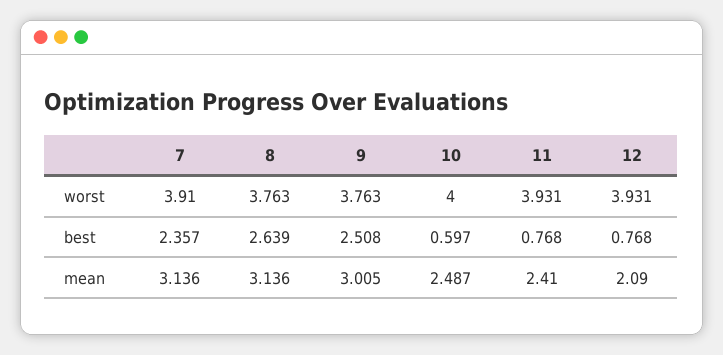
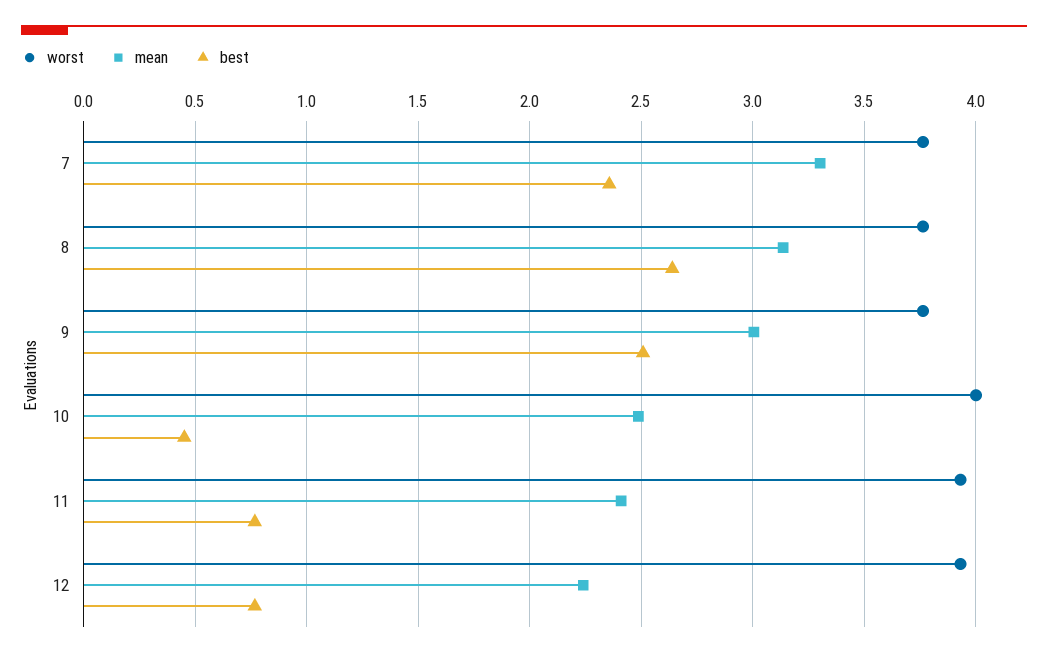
worst, 7: 3.91 -> 3.75
best, 10: 0.597 -> 0.45
mean, 7: 3.136 -> 3.3
mean, 12: 2.09 -> 2.25

